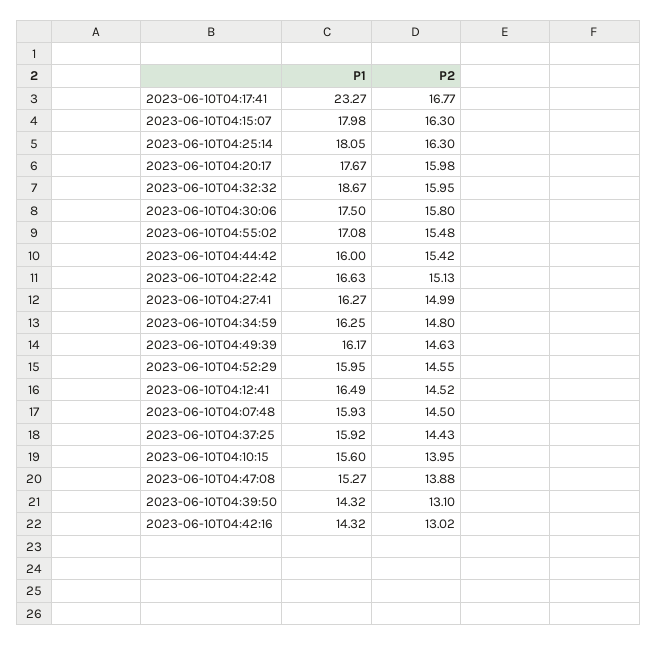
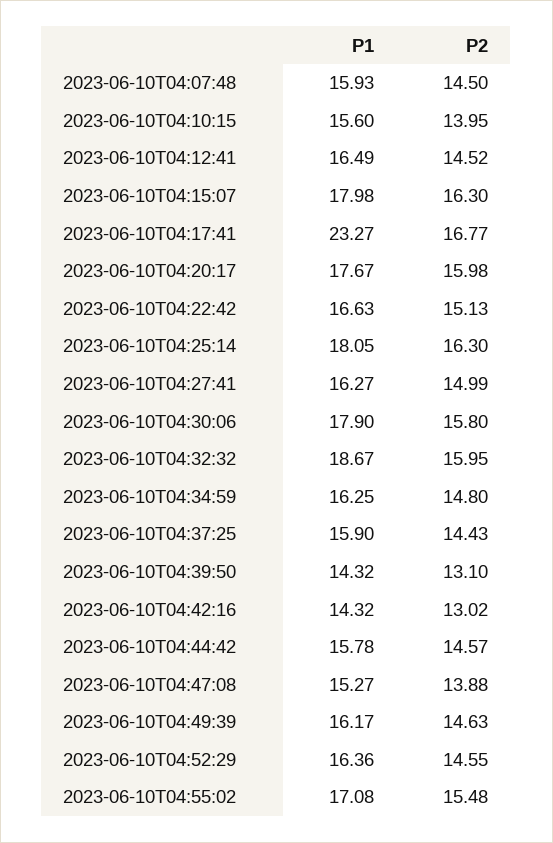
P1, 2023-06-10T04:30:06: 17.5 -> 17.9
P1, 2023-06-10T04:44:42: 16 -> 15.78
P2, 2023-06-10T04:44:42: 15.42 -> 14.57
P1, 2023-06-10T04:52:29: 15.95 -> 16.36
P1, 2023-06-10T04:37:25: 15.92 -> 15.9

